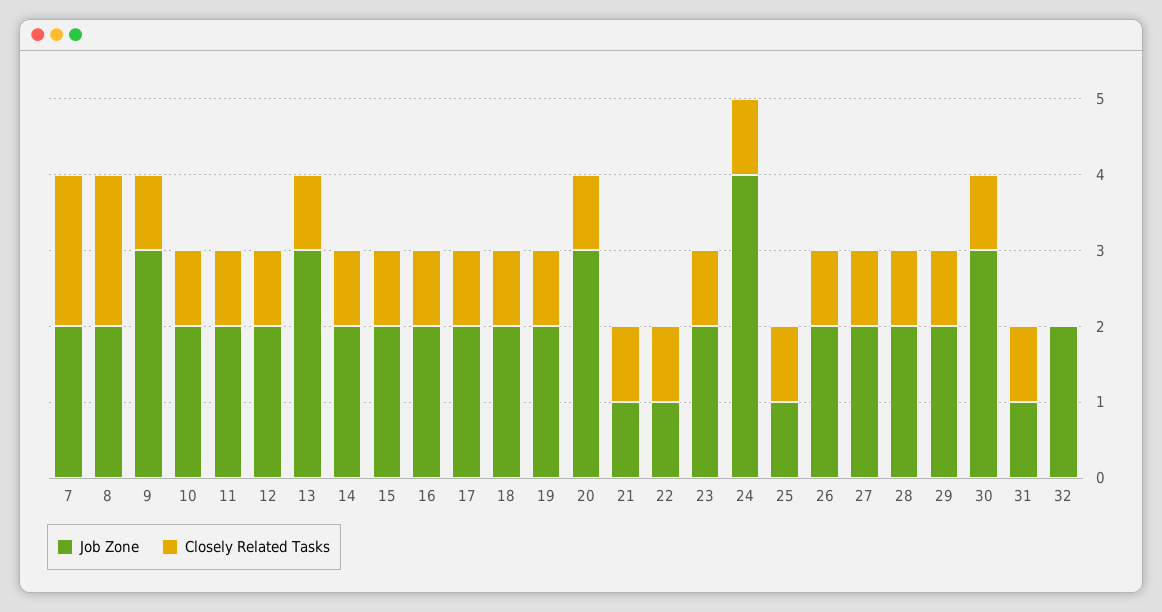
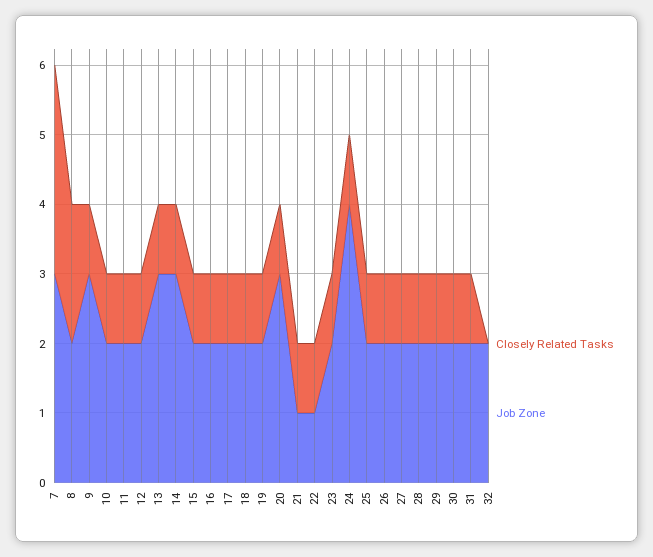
Job Zone, 7: 2 -> 3
Closely Related Tasks, 7: 2 -> 3
Job Zone, 14: 2 -> 3
Job Zone, 25: 1 -> 2
Job Zone, 30: 3 -> 2
Job Zone, 31: 1 -> 2

